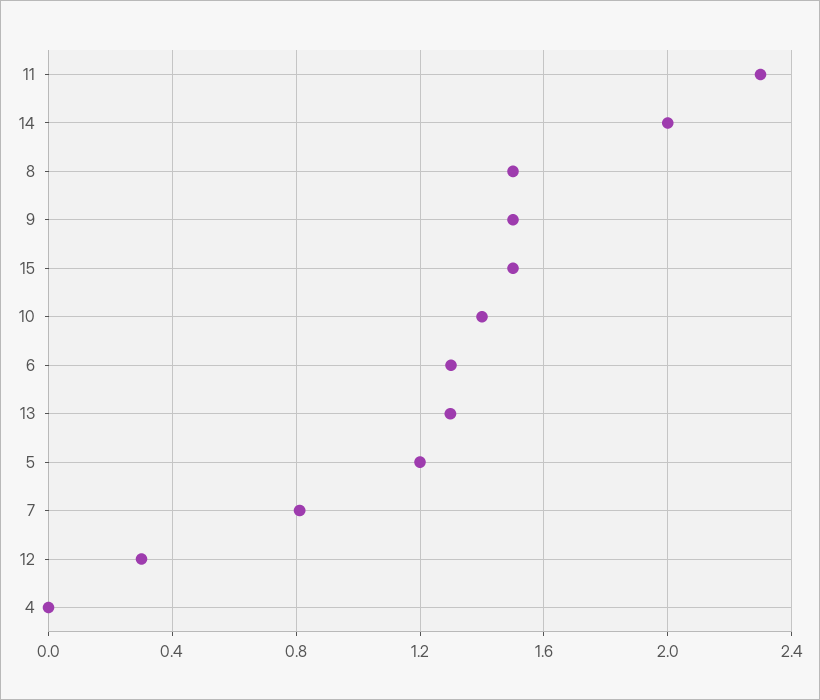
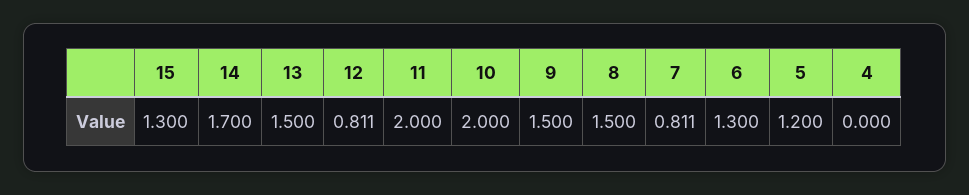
11: 2.3 -> 2
14: 2 -> 1.7
15: 1.5 -> 1.3
10: 1.4 -> 2
13: 1.3 -> 1.5
12: 0.3 -> 0.811

